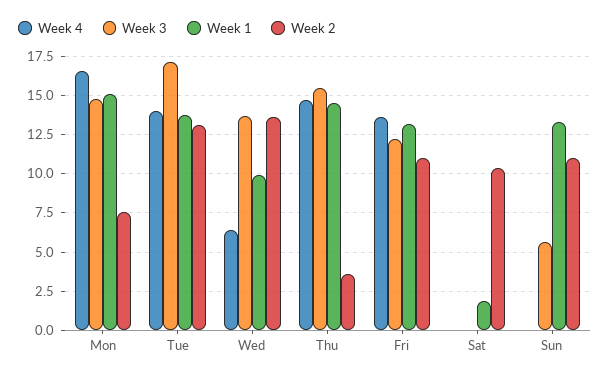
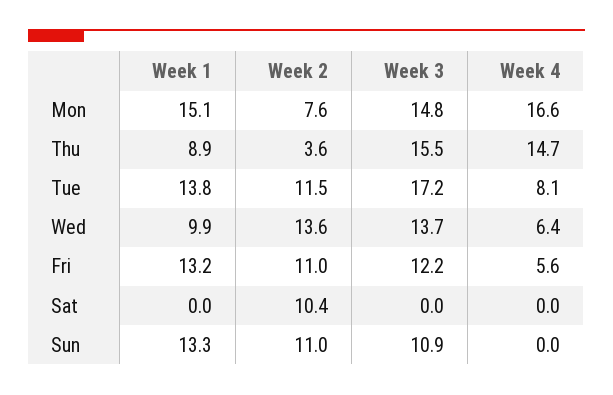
Week 4, Tue: 14 -> 8.1
Week 2, Tue: 13 -> 11.5
Week 1, Thu: 14.5 -> 8.9
Week 4, Fri: 13.5 -> 5.6
Week 1, Sat: 2 -> 0
Week 3, Sun: 5.5 -> 10.9

